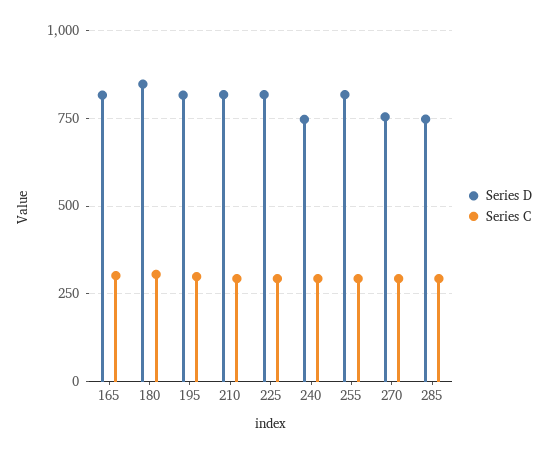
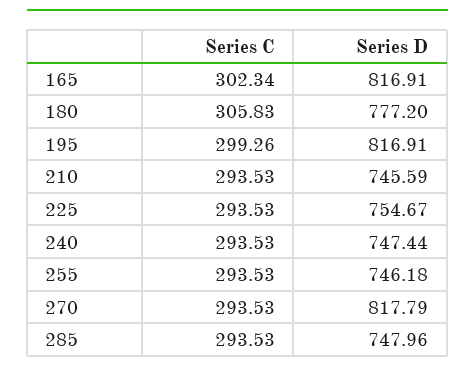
Series D, 180: 850 -> 777.2
Series D, 210: 825 -> 745.59
Series D, 225: 825 -> 754.67
Series D, 255: 825 -> 746.18
Series D, 270: 750 -> 817.79

